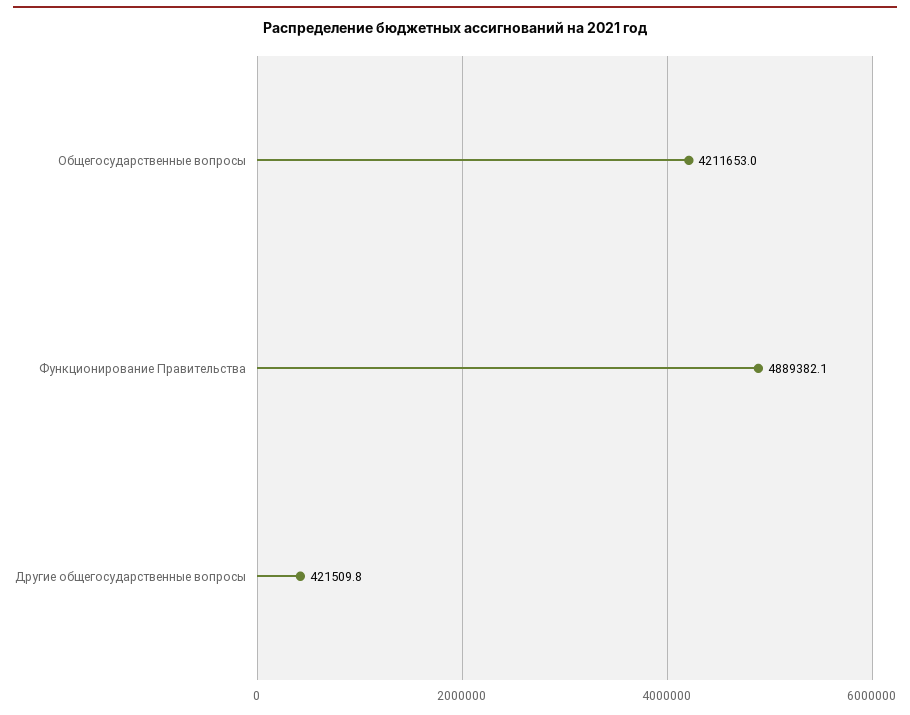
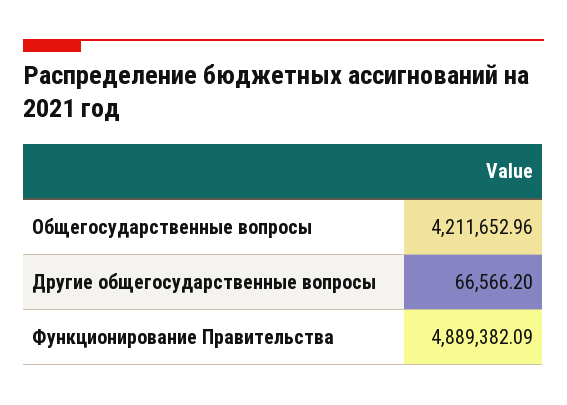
Другие общегосударственные вопросы: 421509.8 -> 66566.2

